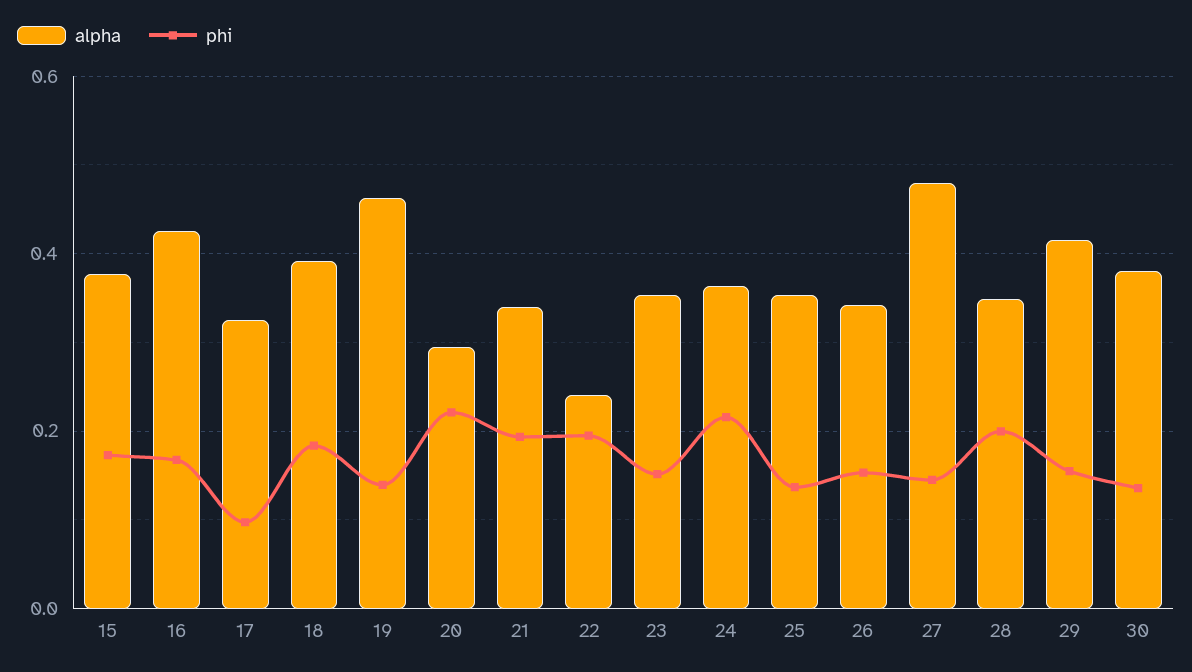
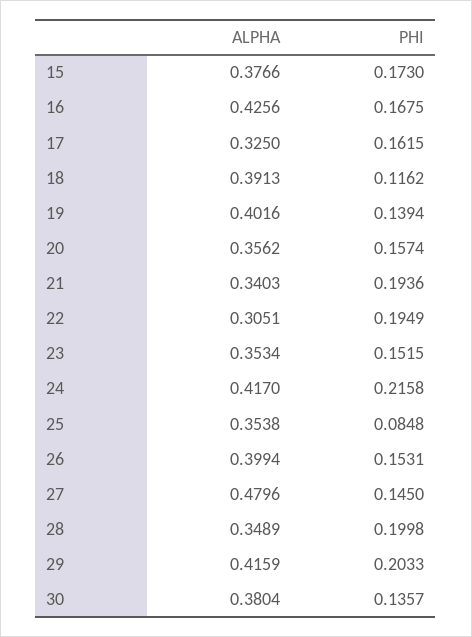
phi, 17: 0.1 -> 0.1615
phi, 18: 0.18 -> 0.1162
alpha, 19: 0.46 -> 0.4016
alpha, 20: 0.3 -> 0.3562
phi, 20: 0.22 -> 0.1574
alpha, 22: 0.24 -> 0.3051
alpha, 24: 0.36 -> 0.417
phi, 25: 0.14 -> 0.0848
alpha, 26: 0.34 -> 0.3994
phi, 29: 0.16 -> 0.2033

